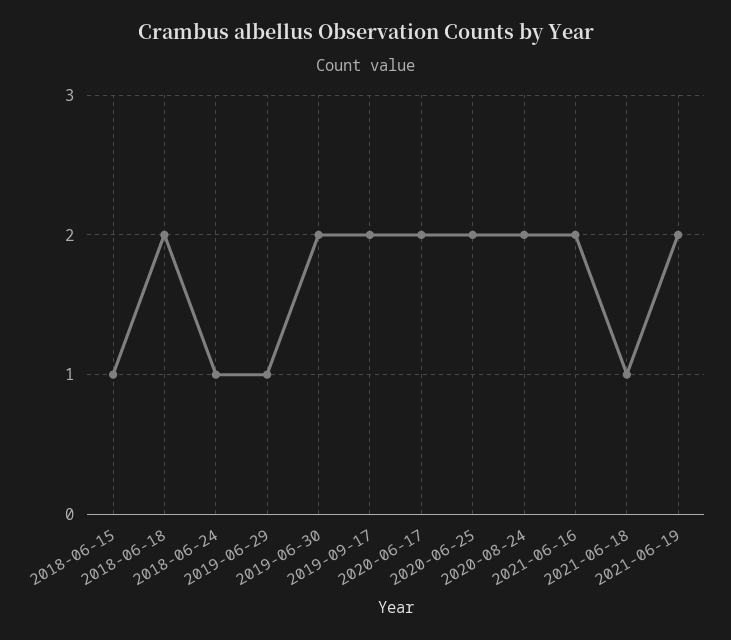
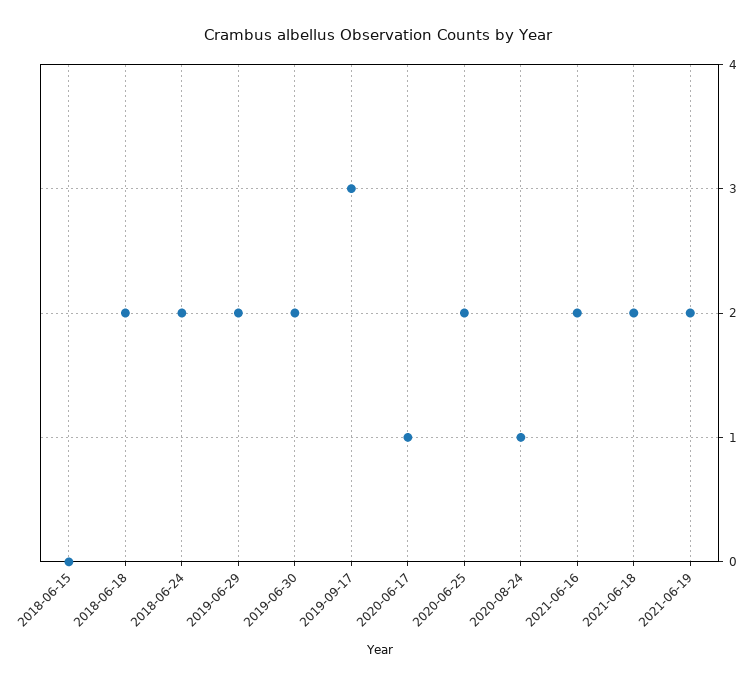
2018-06-15: 1 -> 0
2018-06-24: 1 -> 2
2019-06-29: 1 -> 2
2019-09-17: 2 -> 3
2020-06-17: 2 -> 1
2020-08-24: 2 -> 1
2021-06-18: 1 -> 2

